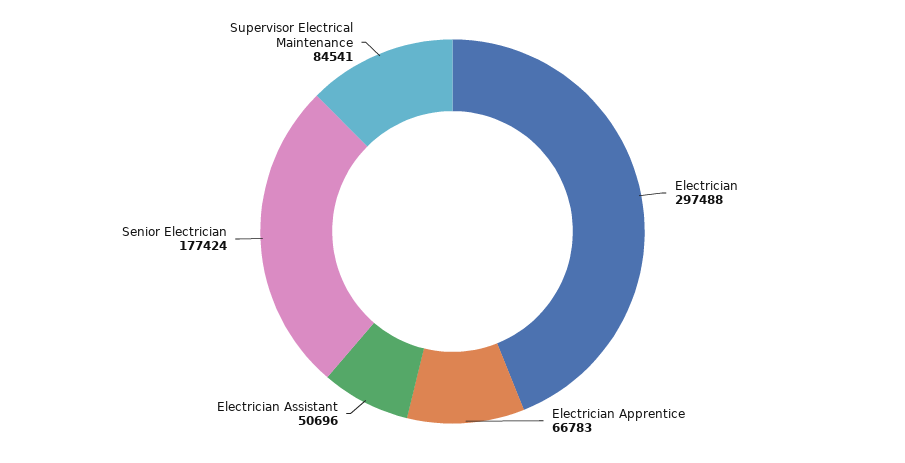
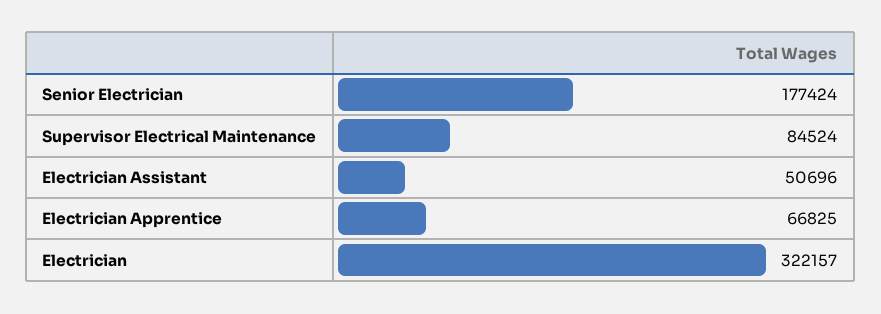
Electrician: 297488 -> 322157
Electrician Apprentice: 66783 -> 66825
Supervisor Electrical Maintenance: 84541 -> 84524

